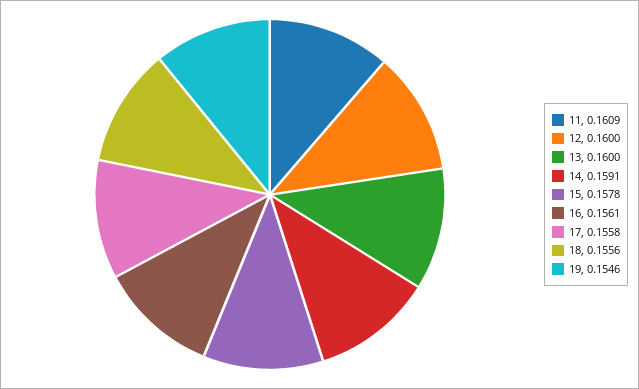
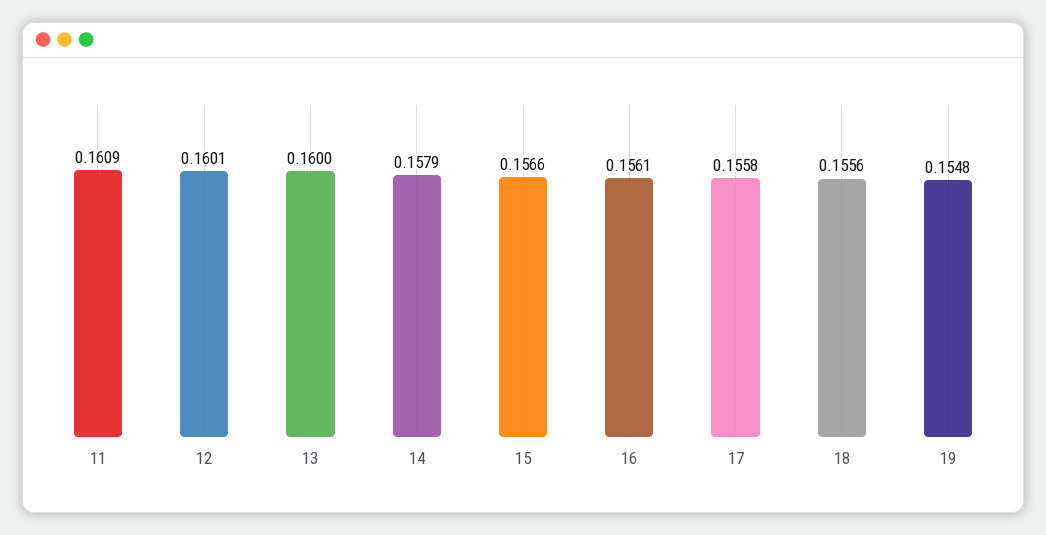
12: 0.16 -> 0.1601
14: 0.1591 -> 0.1579
15: 0.1578 -> 0.1566
19: 0.1546 -> 0.1548

